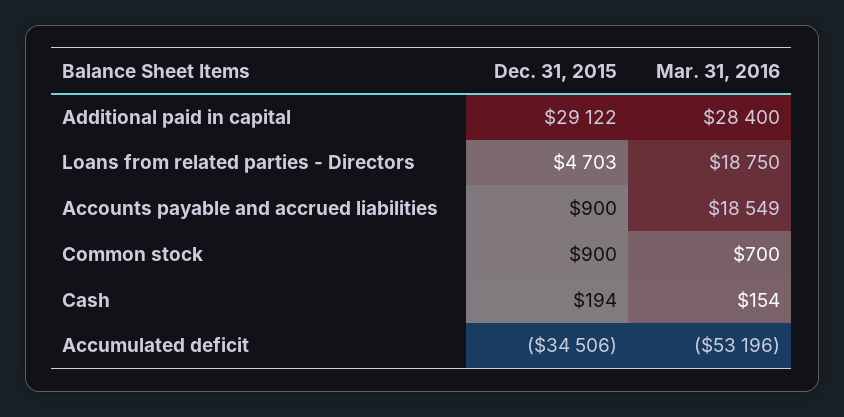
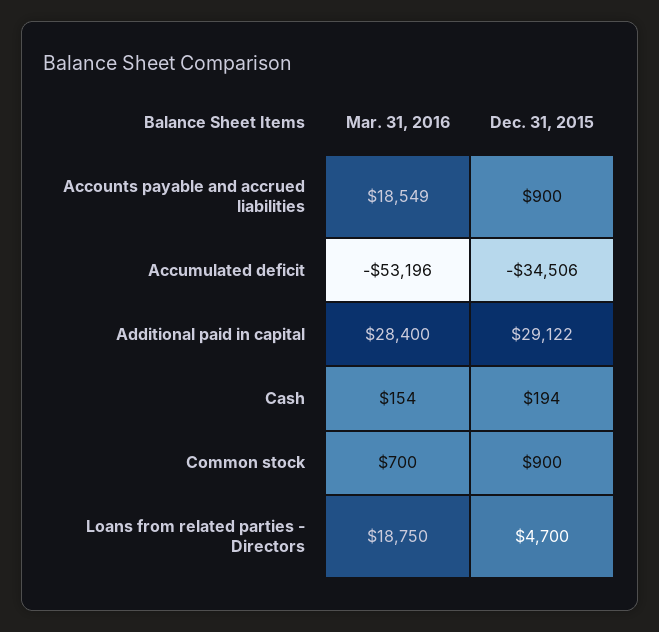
Dec. 31, 2015, Loans from related parties - Directors: 4703 -> 4700

